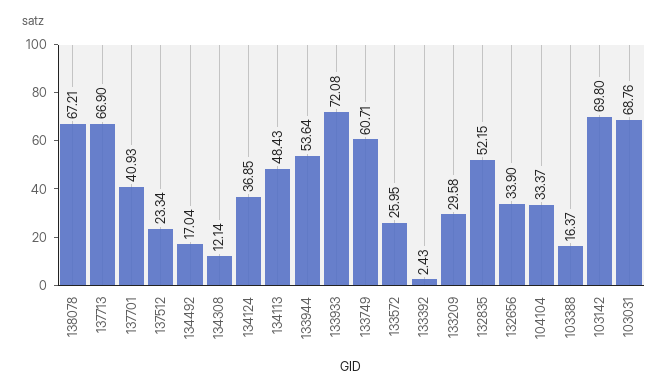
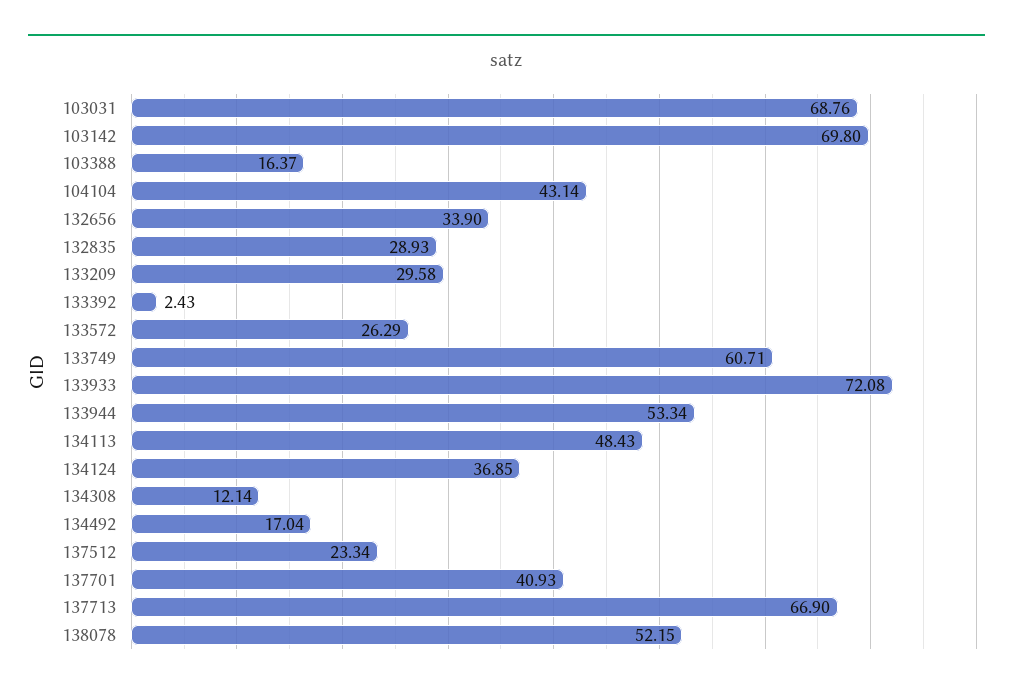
138078: 67.21 -> 52.15
133944: 53.64 -> 53.34
133572: 25.95 -> 26.29
132835: 52.15 -> 28.93
104104: 33.37 -> 43.14

